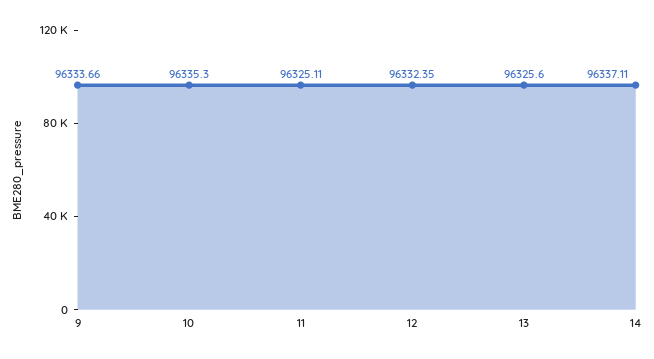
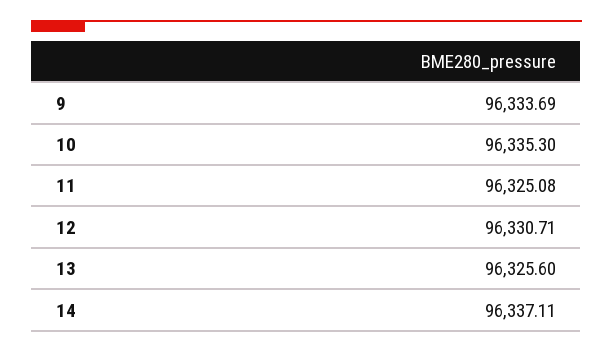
9: 96333.66 -> 96333.69
11: 96325.11 -> 96325.08
12: 96332.35 -> 96330.71

